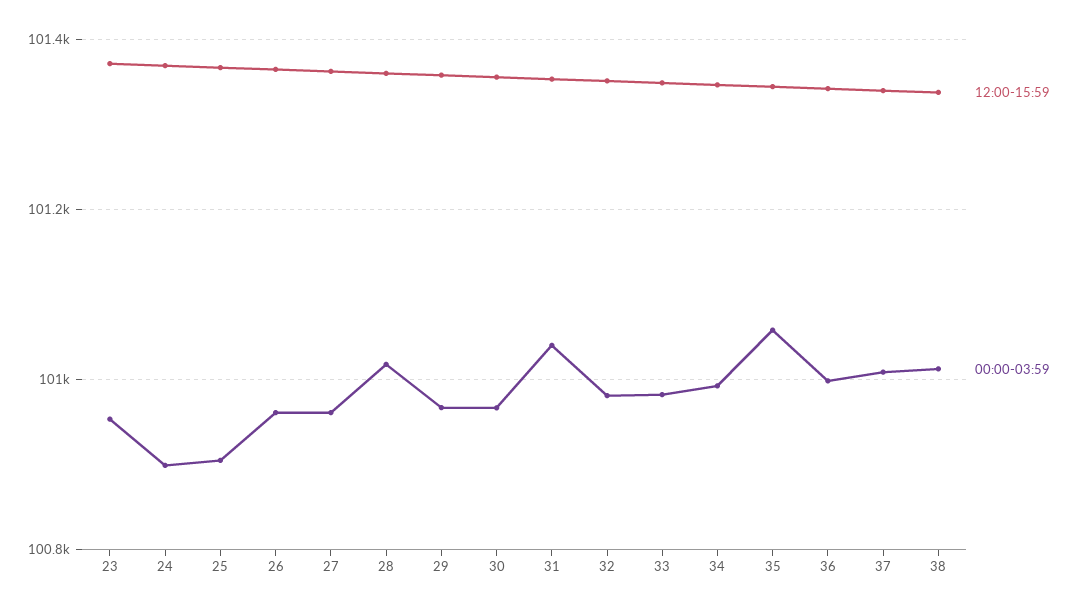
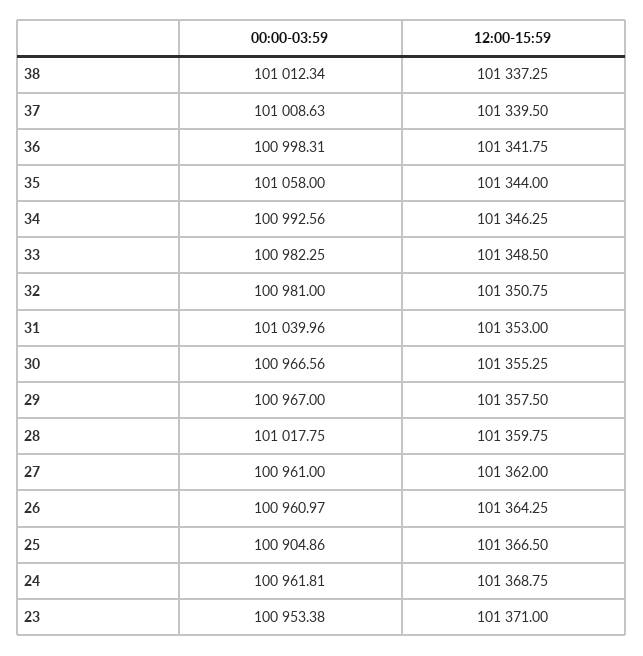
00:00-03:59, 24: 100900 -> 100961.81

